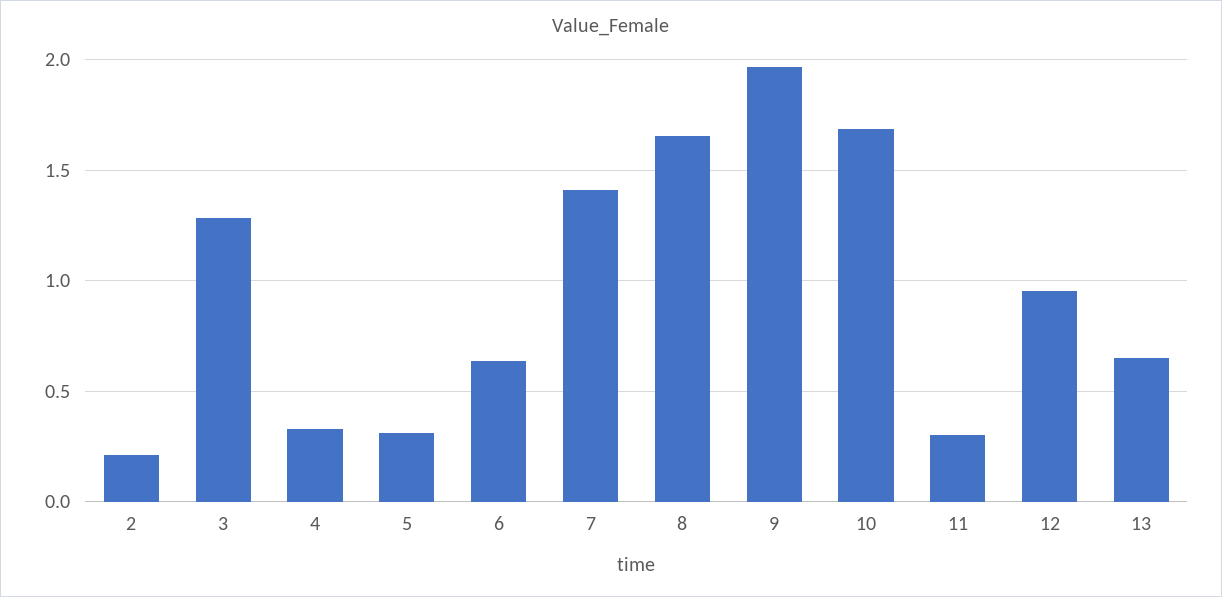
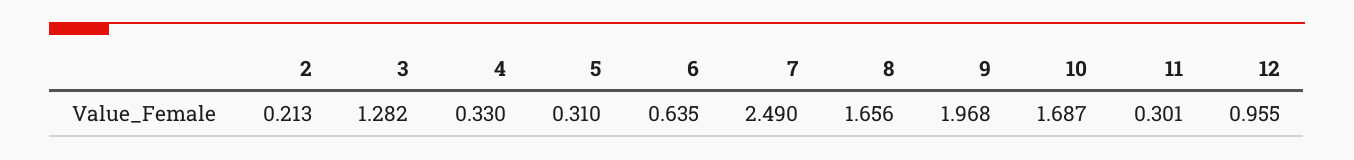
7: 1.4 -> 2.49
13: 0.65 -> none

